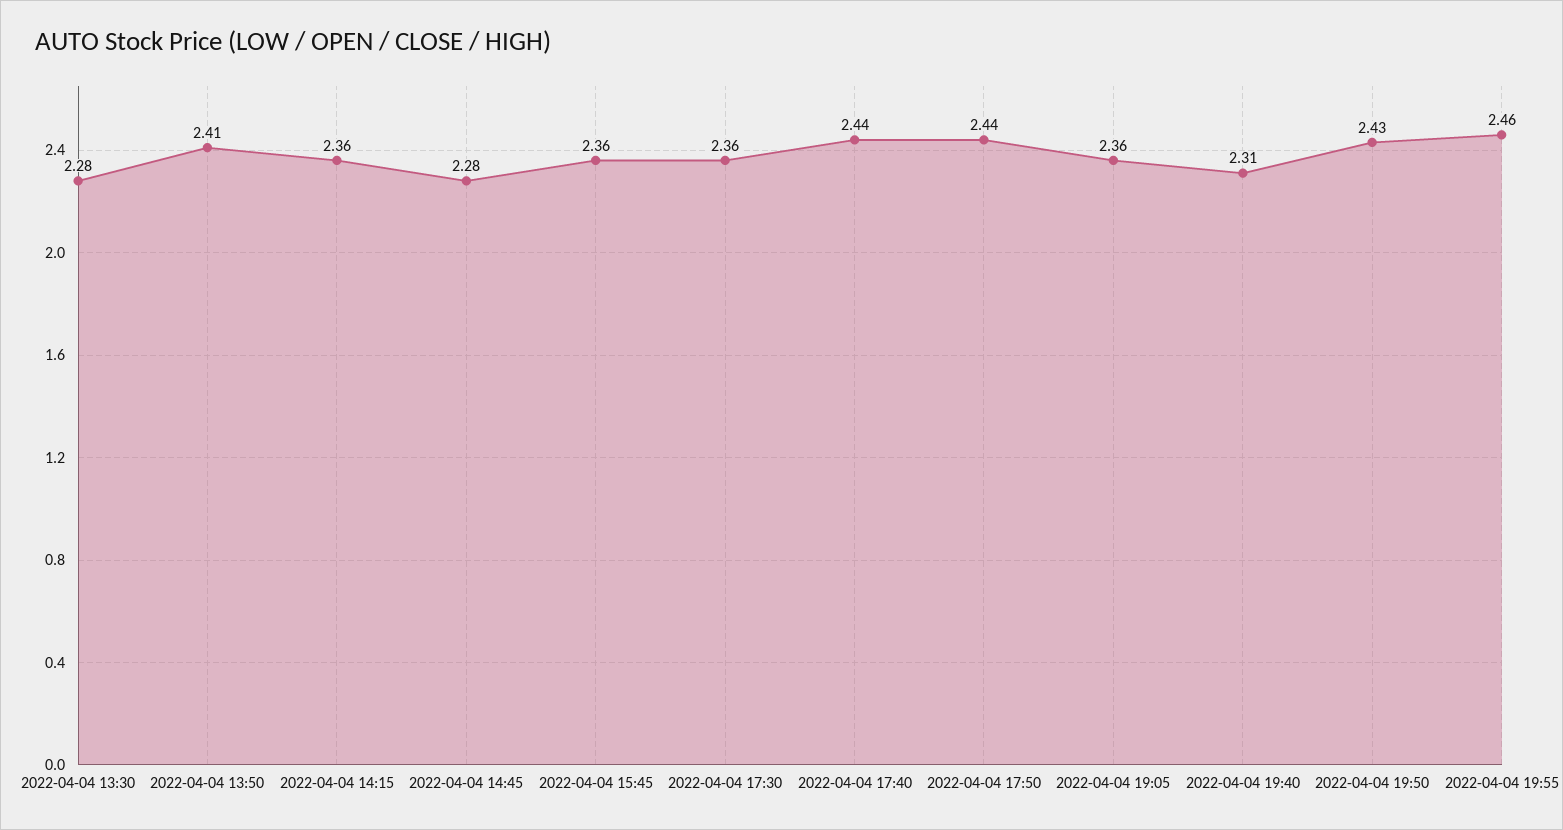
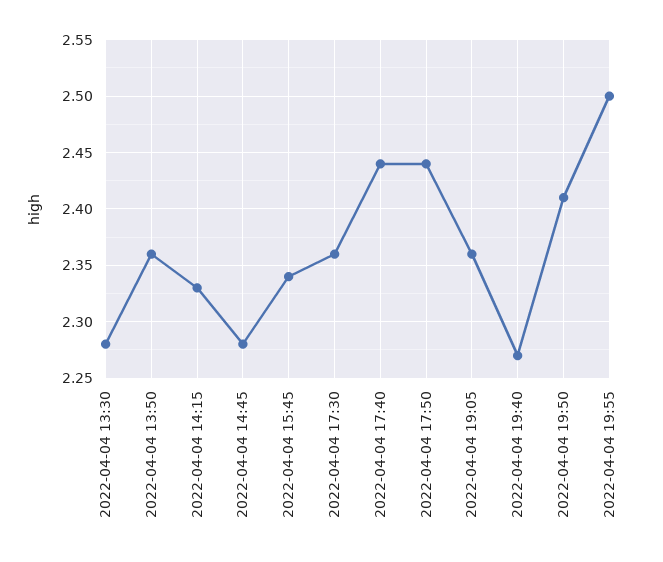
2022-04-04 13:50: 2.41 -> 2.36
2022-04-04 14:15: 2.36 -> 2.33
2022-04-04 15:45: 2.36 -> 2.34
2022-04-04 19:40: 2.31 -> 2.27
2022-04-04 19:50: 2.43 -> 2.41
2022-04-04 19:55: 2.46 -> 2.5

